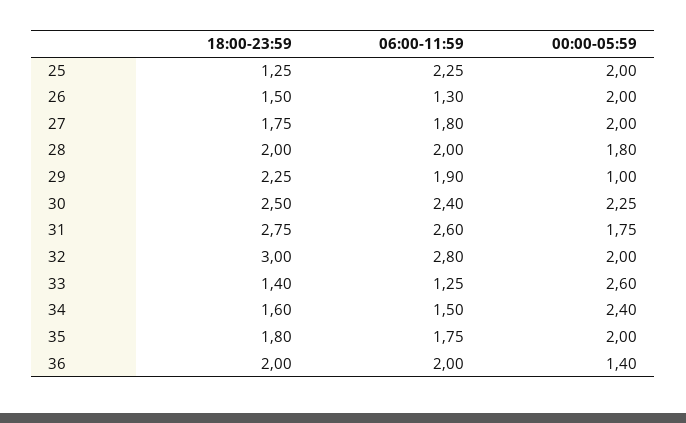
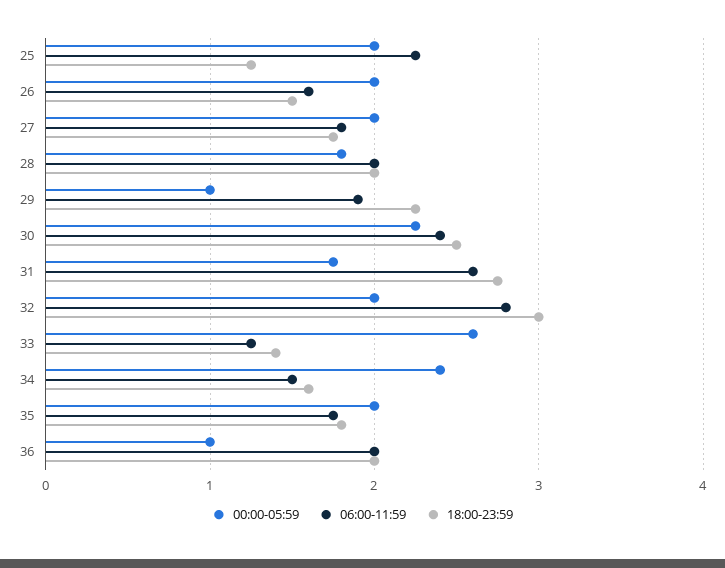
06:00-11:59, 26: 1.3 -> 1.6
00:00-05:59, 36: 1.4 -> 1

